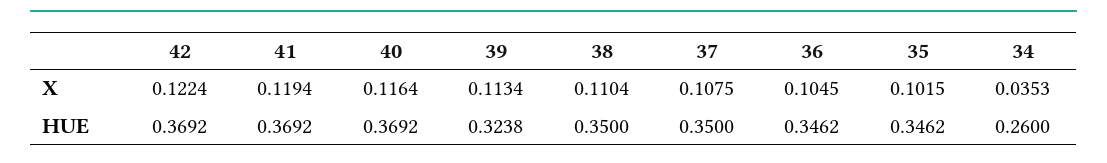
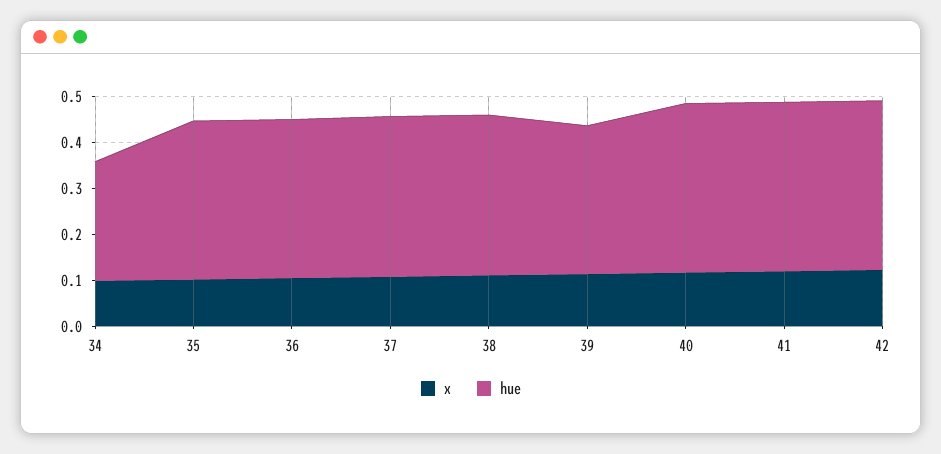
X, 34: 0.0353 -> 0.1

